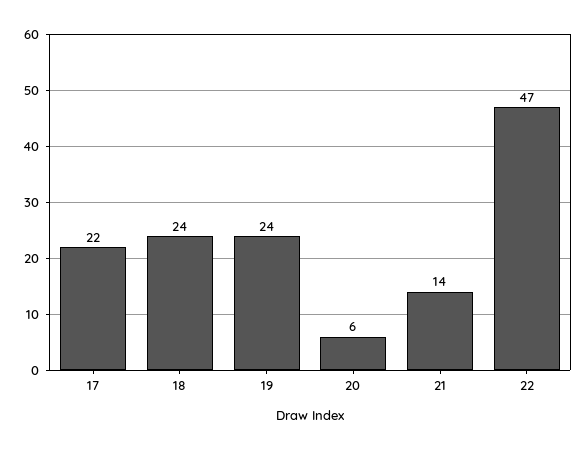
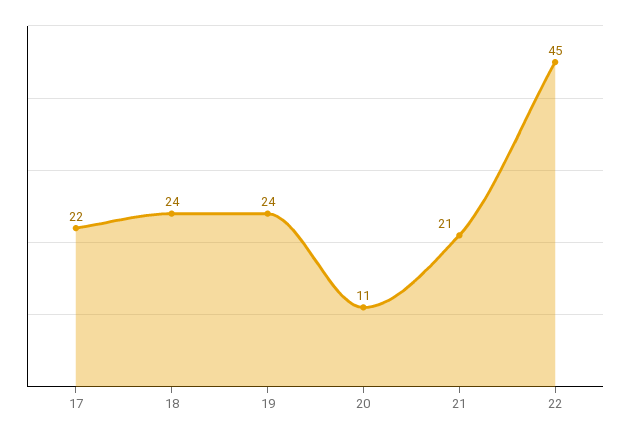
20: 6 -> 11
21: 14 -> 21
22: 47 -> 45

